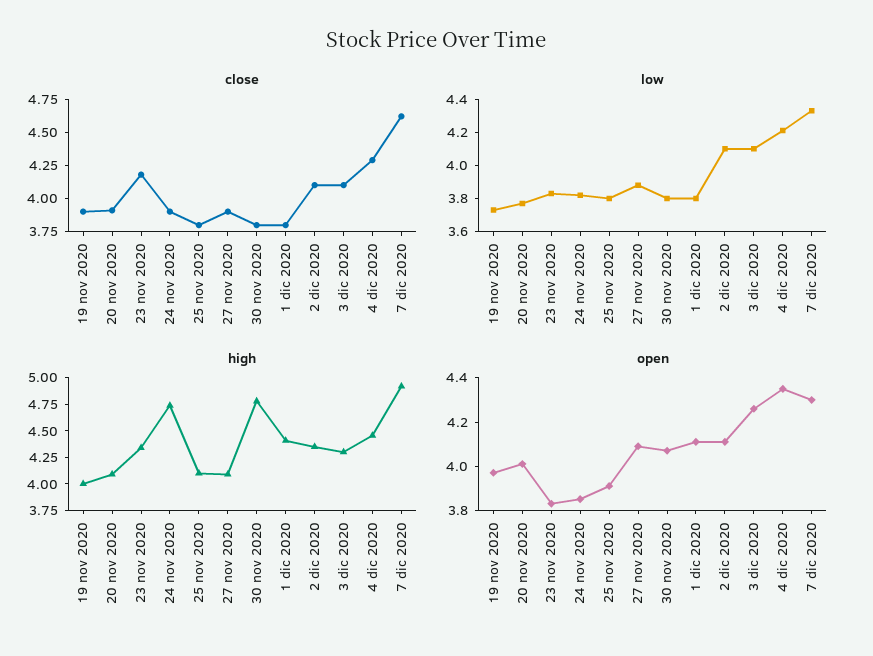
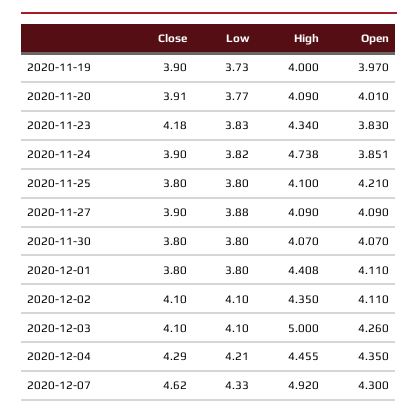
high, 30 nov 2020: 4.75 -> 4.07
high, 3 dic 2020: 4.25 -> 5
open, 25 nov 2020: 3.9 -> 4.21

